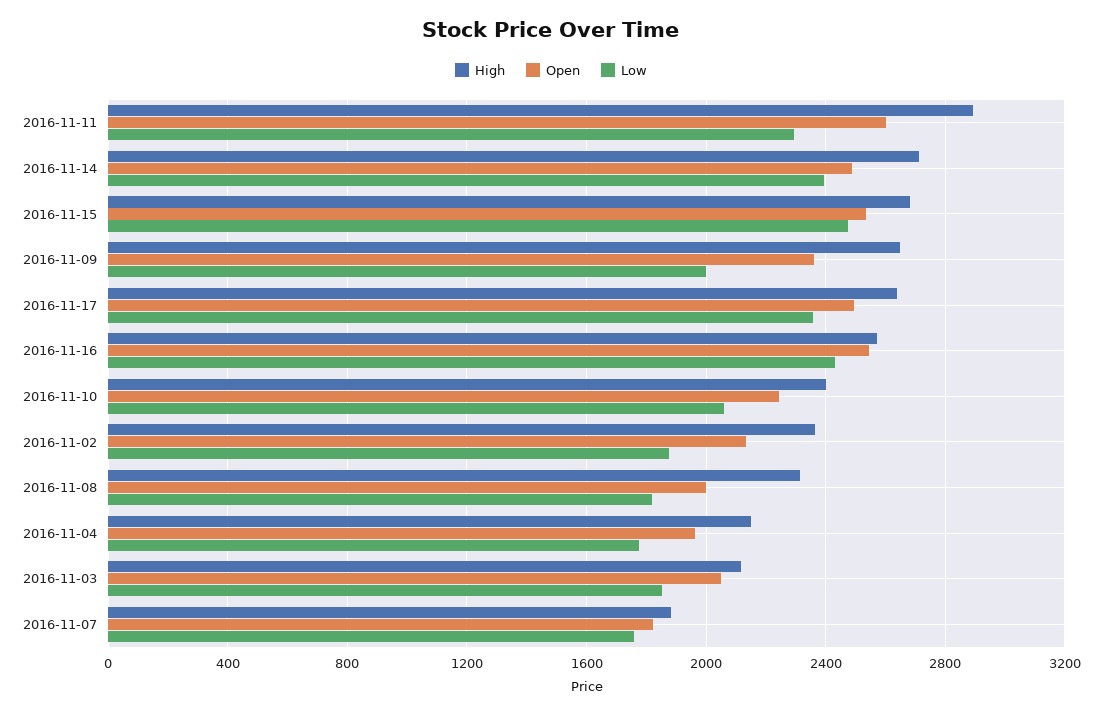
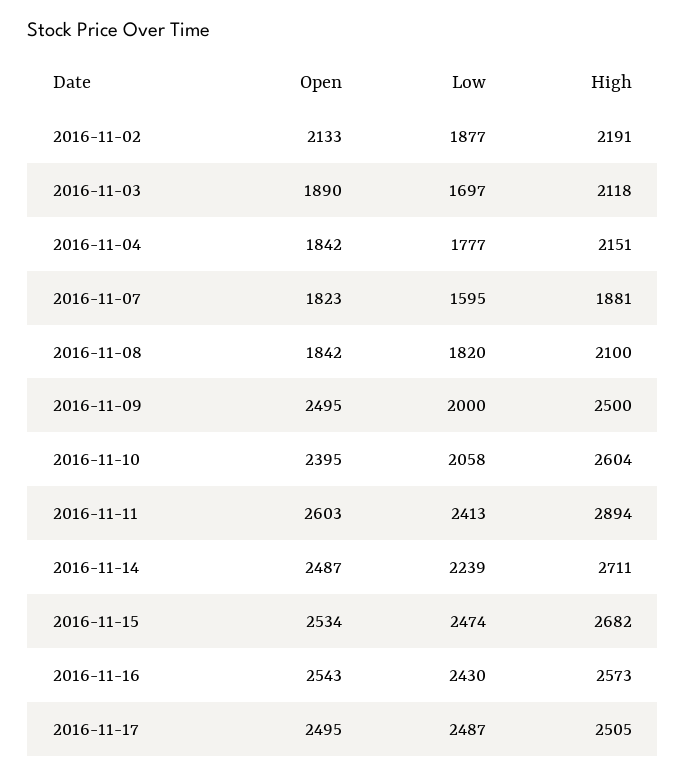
Low, 2016-11-11: 2300 -> 2413
Low, 2016-11-14: 2400 -> 2239
High, 2016-11-09: 2650 -> 2500
Open, 2016-11-09: 2350 -> 2495
High, 2016-11-17: 2650 -> 2505
Low, 2016-11-17: 2350 -> 2487
High, 2016-11-10: 2400 -> 2604
Open, 2016-11-10: 2250 -> 2395
High, 2016-11-02: 2350 -> 2191
High, 2016-11-08: 2300 -> 2100
Open, 2016-11-08: 2000 -> 1842
Open, 2016-11-04: 1950 -> 1842
Open, 2016-11-03: 2050 -> 1890
Low, 2016-11-03: 1850 -> 1697
Low, 2016-11-07: 1750 -> 1595

